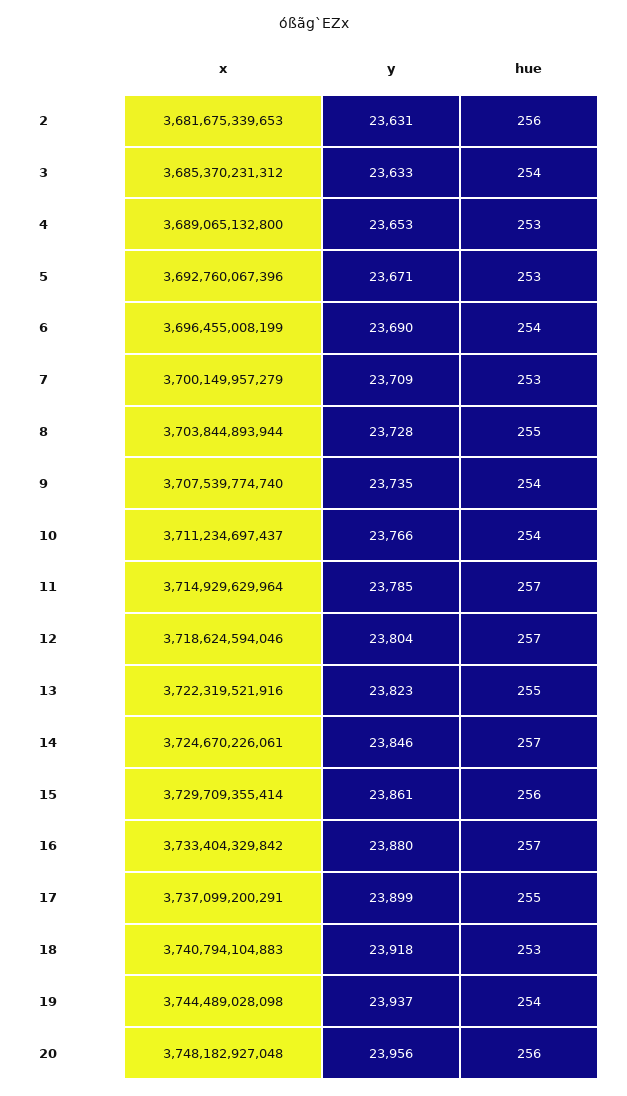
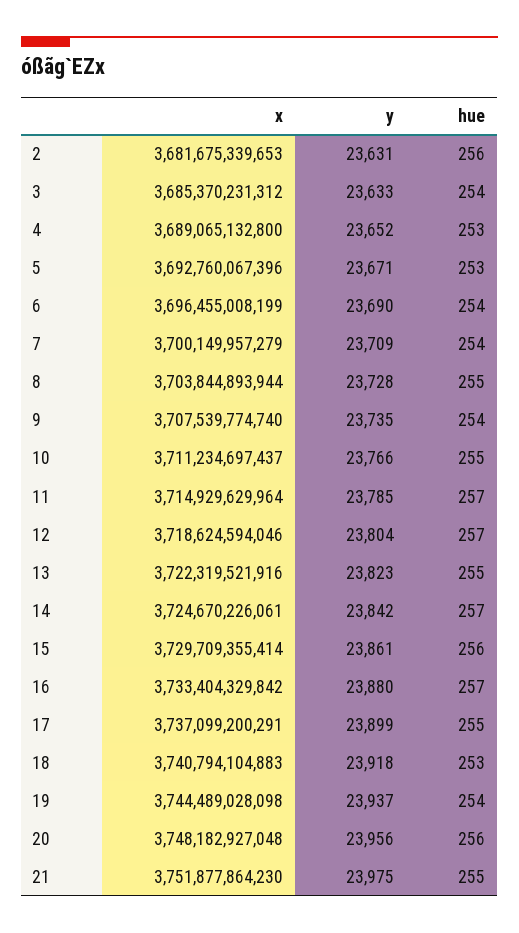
y, 4: 23653 -> 23652
hue, 7: 253 -> 254
hue, 10: 254 -> 255
y, 14: 23846 -> 23842
x, 21: none -> 3751877864230
y, 21: none -> 23975
hue, 21: none -> 255

